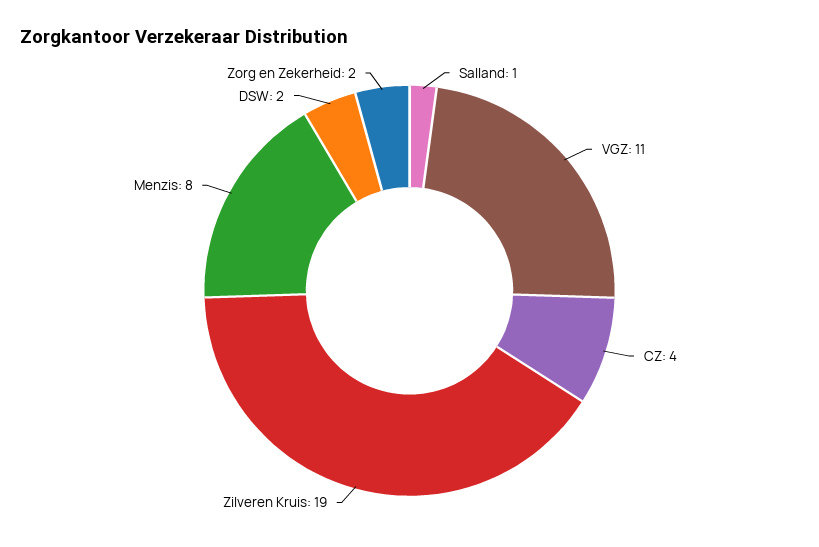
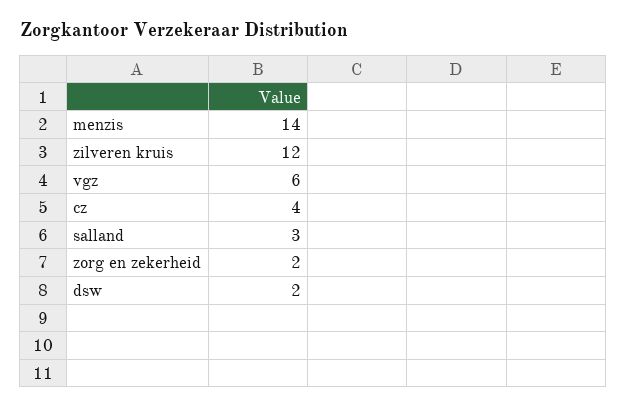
Salland: 1 -> 3
VGZ: 11 -> 6
Zilveren Kruis: 19 -> 12
Menzis: 8 -> 14

